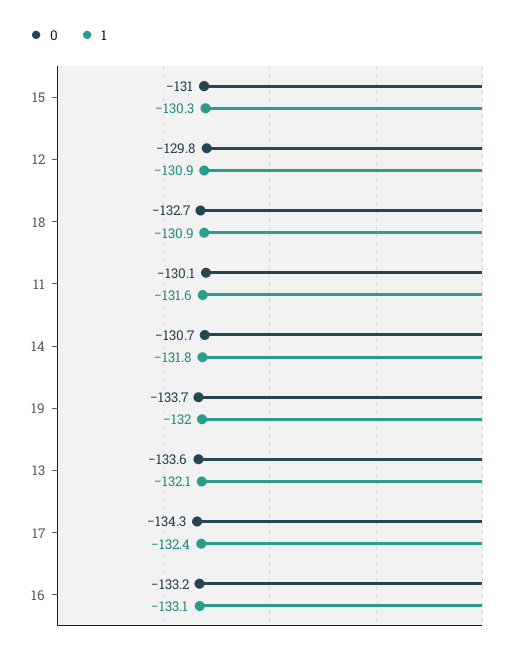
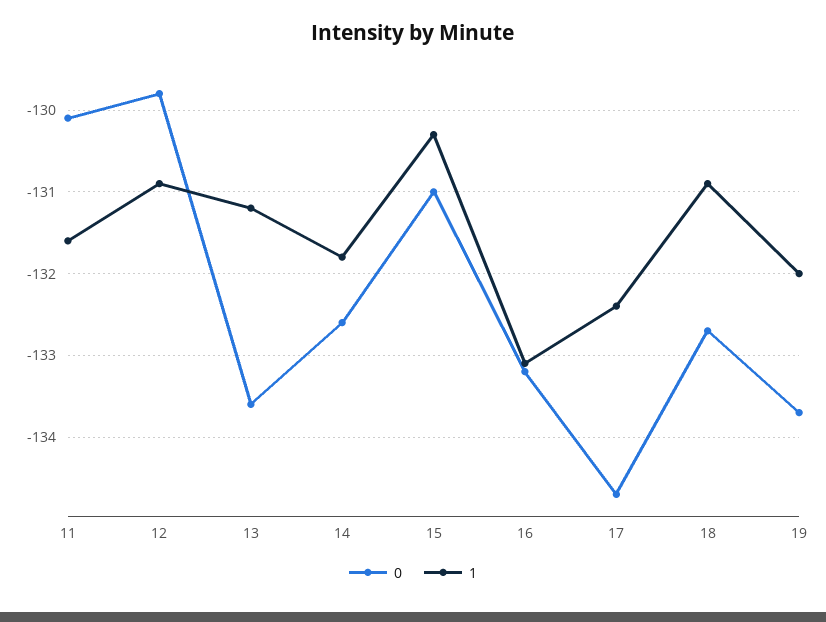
0, 14: -130.7 -> -132.6
1, 13: -132.1 -> -131.2
0, 17: -134.3 -> -134.7

